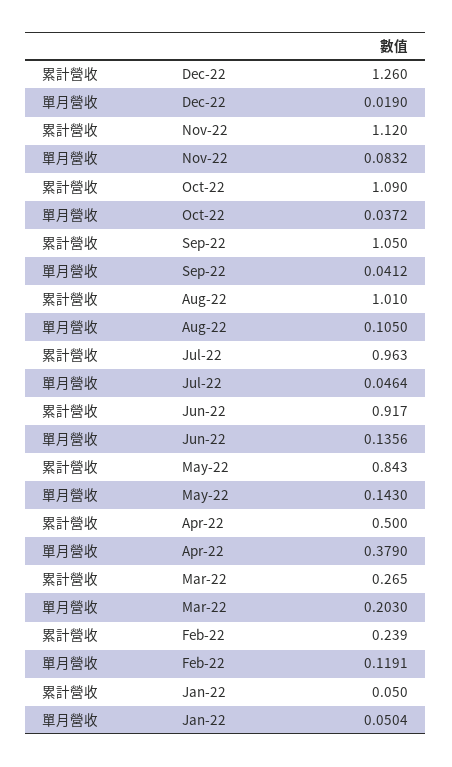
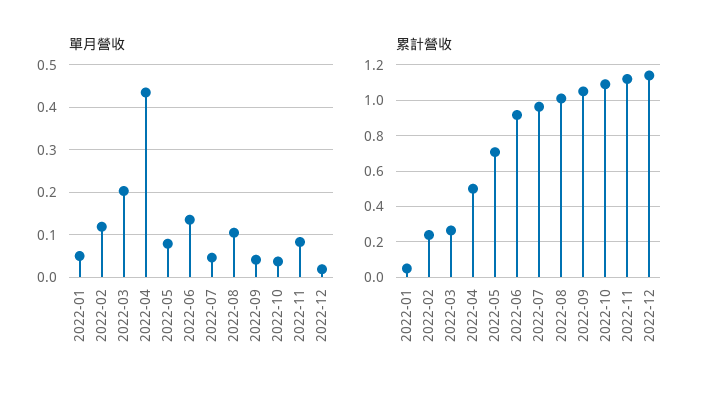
累計營收, Dec-22: 1.26 -> 1.15
累計營收, May-22: 0.843 -> 0.7
單月營收, May-22: 0.143 -> 0.08
單月營收, Apr-22: 0.379 -> 0.44

